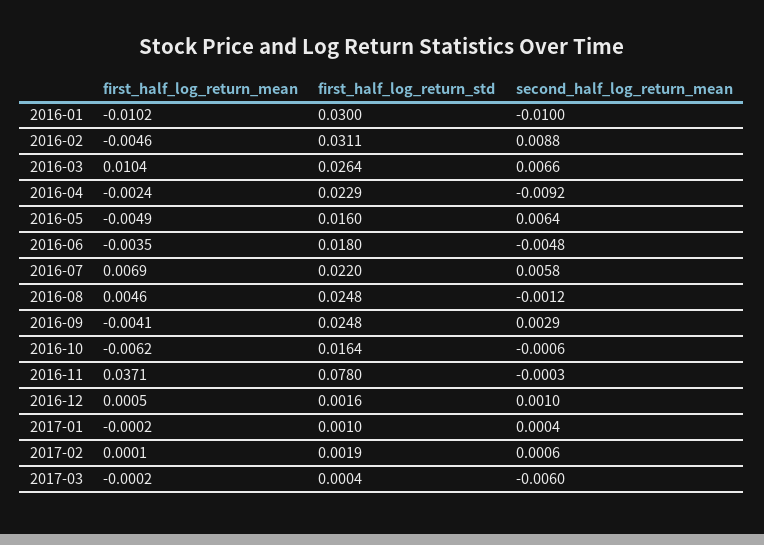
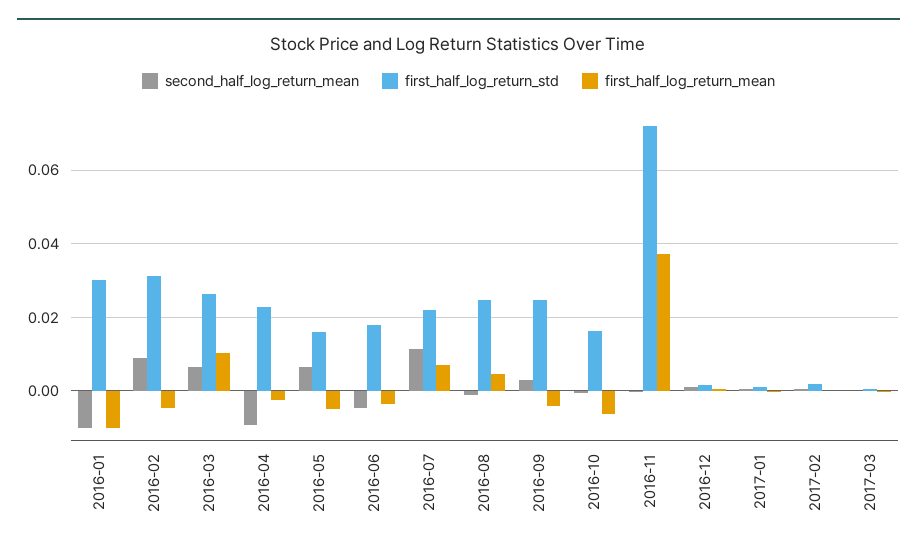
second_half_log_return_mean, 2016-07: 0.0058 -> 0.012
first_half_log_return_std, 2016-11: 0.078 -> 0.072
second_half_log_return_mean, 2017-03: -0.006 -> 0

